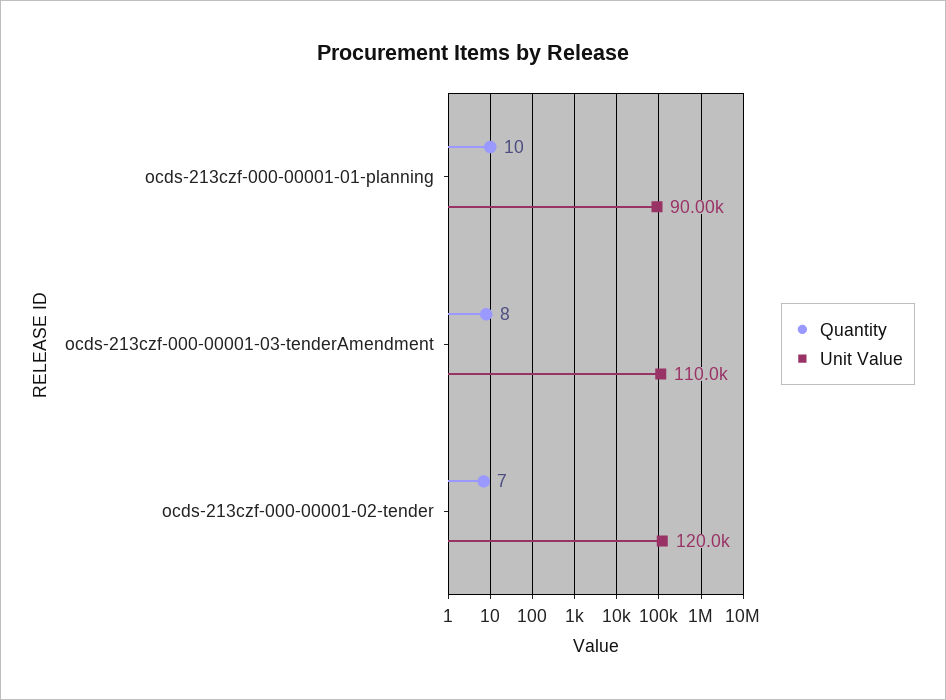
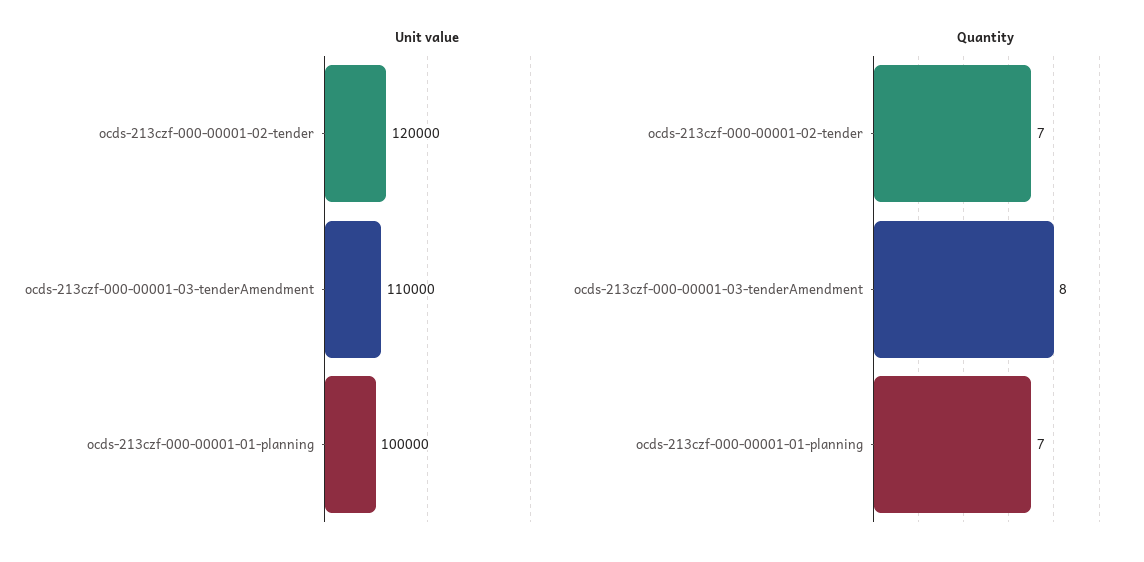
Quantity, ocds-213czf-000-00001-01-planning: 10 -> 7
Unit Value, ocds-213czf-000-00001-01-planning: 90000 -> 100000

